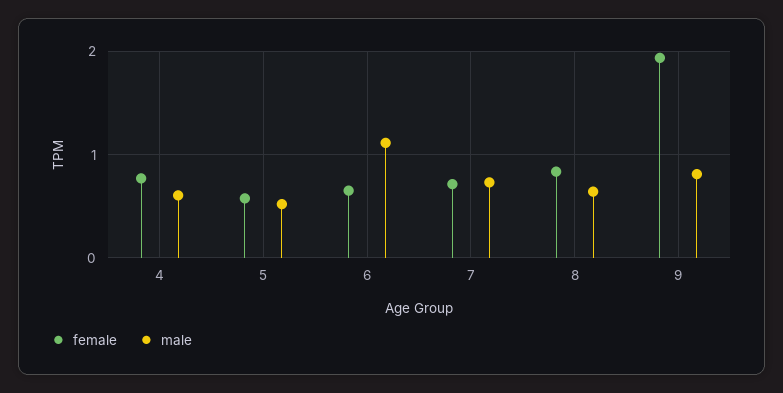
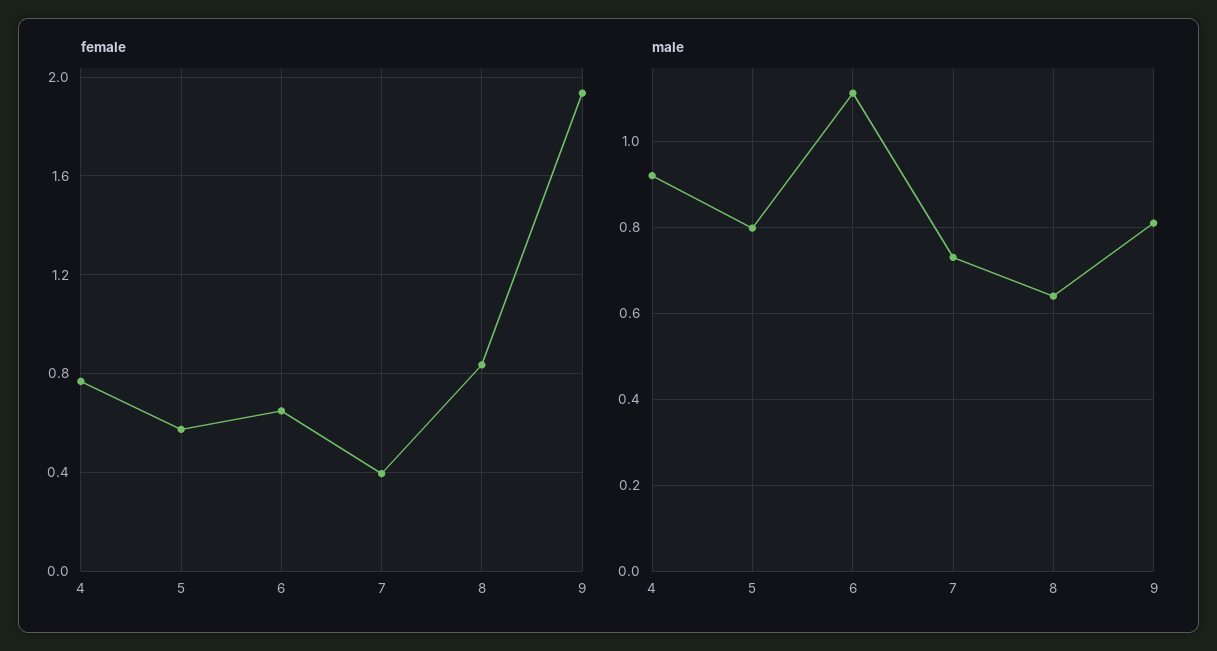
male, 4: 0.6 -> 0.92
male, 5: 0.5 -> 0.8
female, 7: 0.7 -> 0.4

